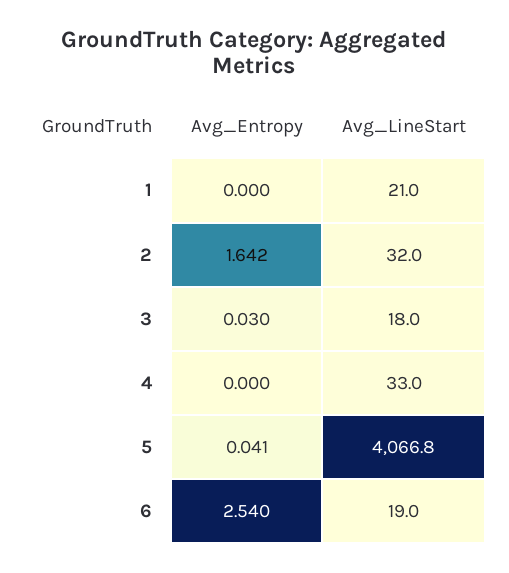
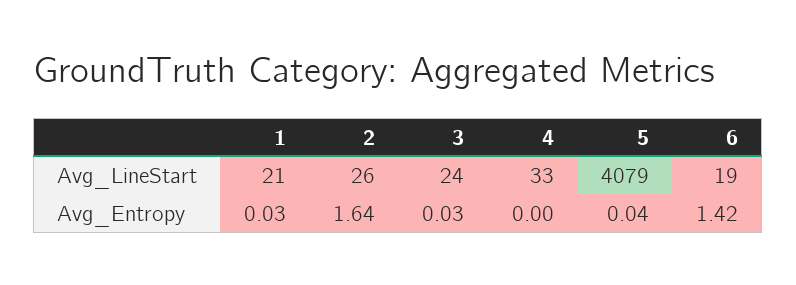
Avg_Entropy, 1: 0 -> 0.03
Avg_LineStart, 2: 32 -> 26
Avg_LineStart, 3: 18 -> 24
Avg_LineStart, 5: 4066.8 -> 4079
Avg_Entropy, 6: 2.54 -> 1.42

